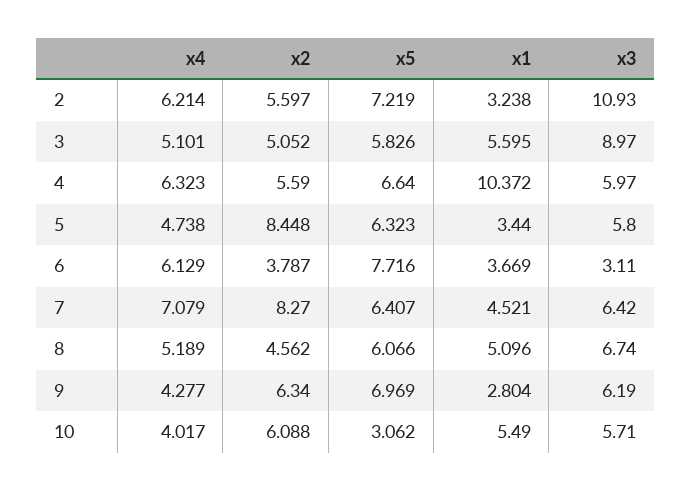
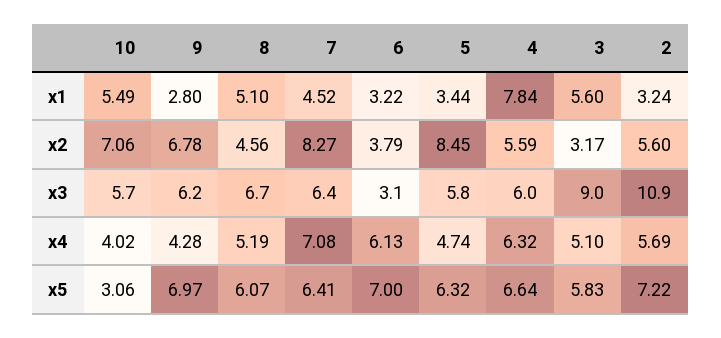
x4, 2: 6.214 -> 5.69
x2, 3: 5.052 -> 3.17
x1, 4: 10.372 -> 7.84
x5, 6: 7.716 -> 7
x1, 6: 3.669 -> 3.22
x2, 9: 6.34 -> 6.78
x2, 10: 6.088 -> 7.06

